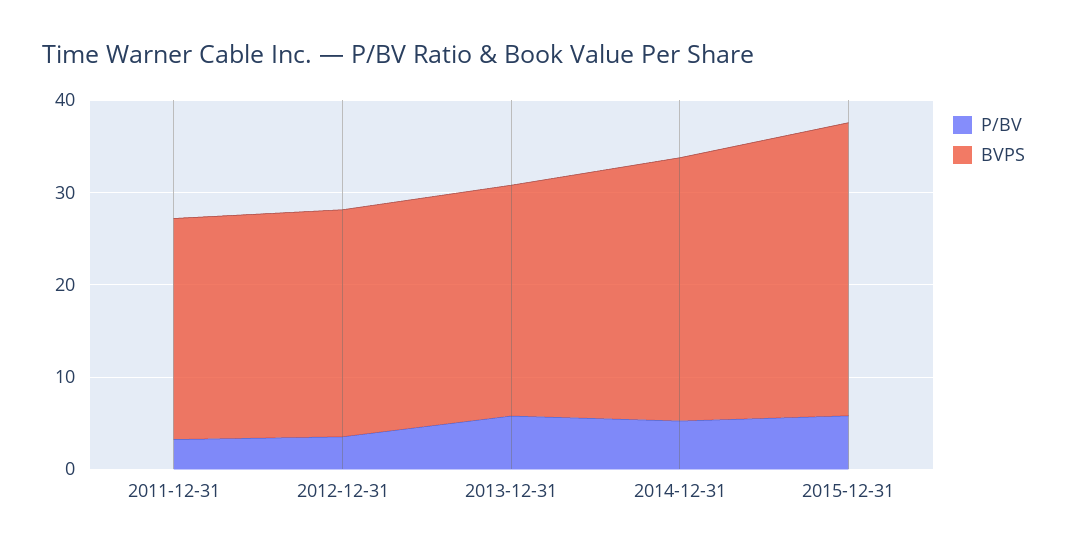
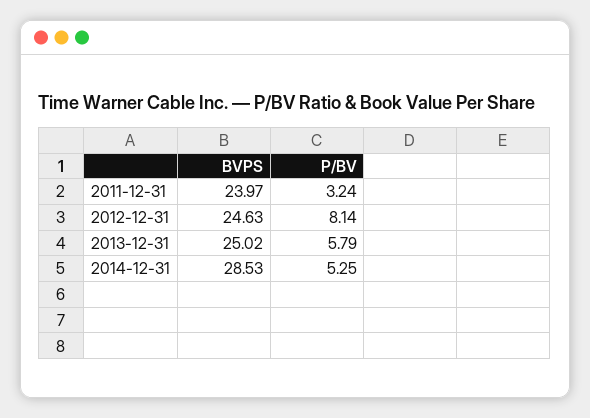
P/BV, 2012-12-31: 4 -> 8.14
P/BV, 2015-12-31: 6 -> none
BVPS, 2015-12-31: 32 -> none

